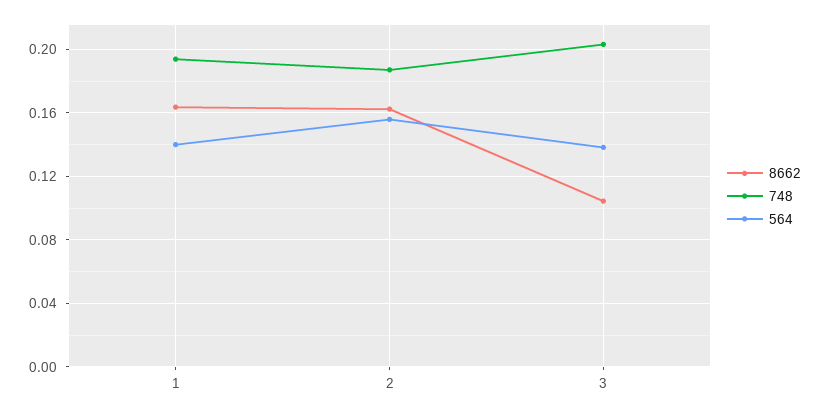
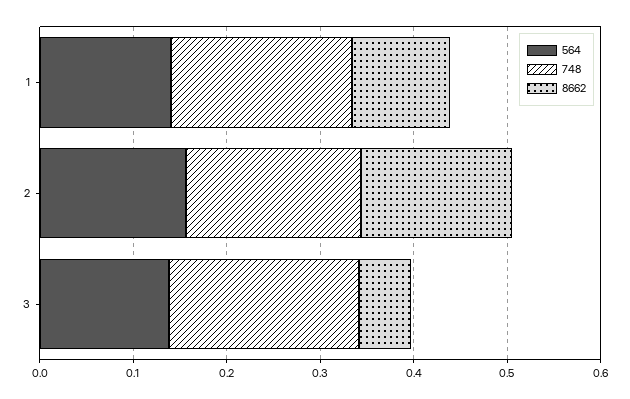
8662, 1: 0.165 -> 0.1
8662, 3: 0.105 -> 0.06

